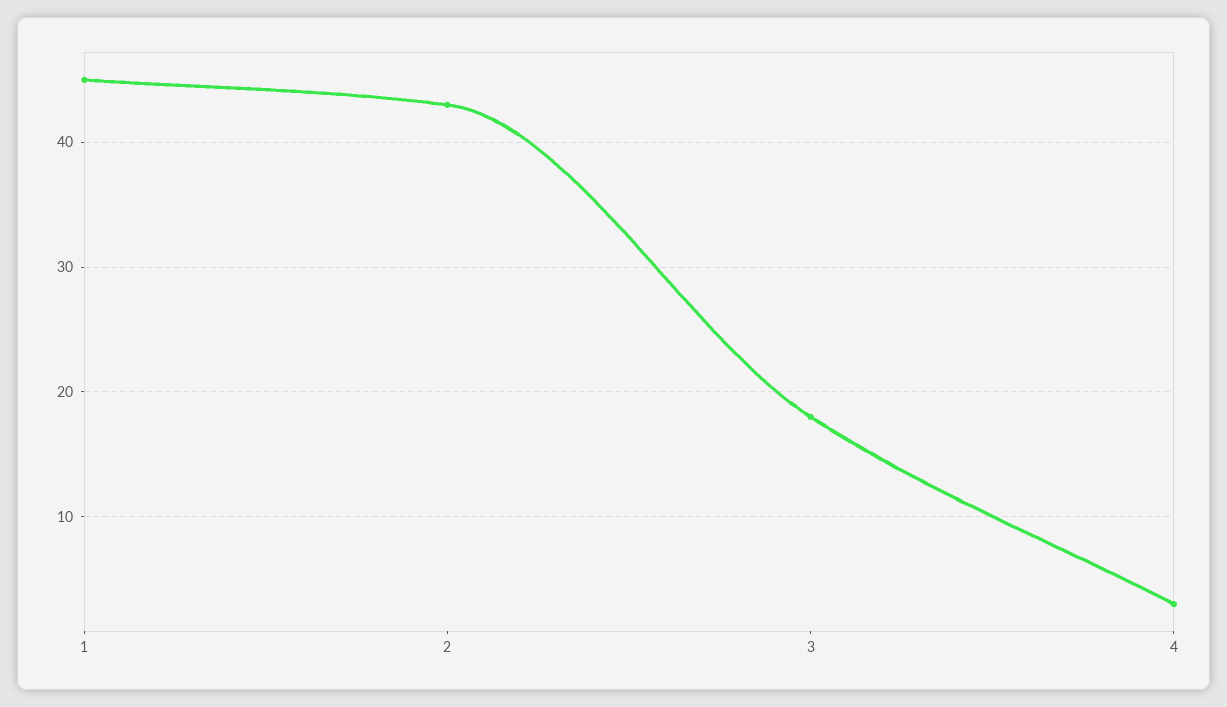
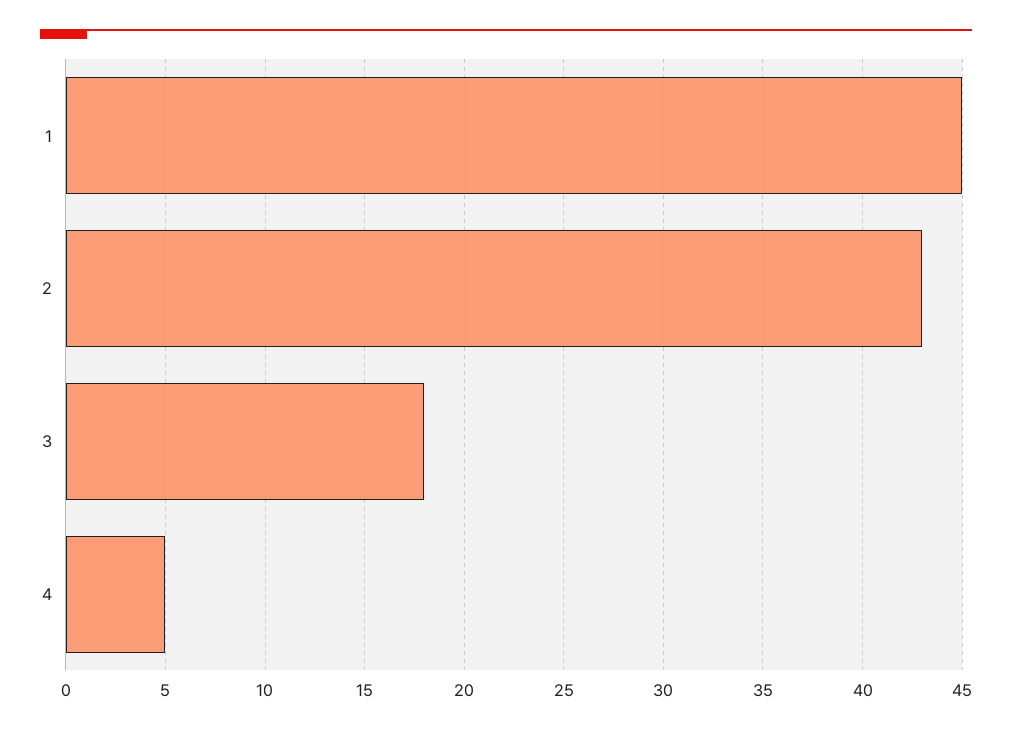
4: 3 -> 5

